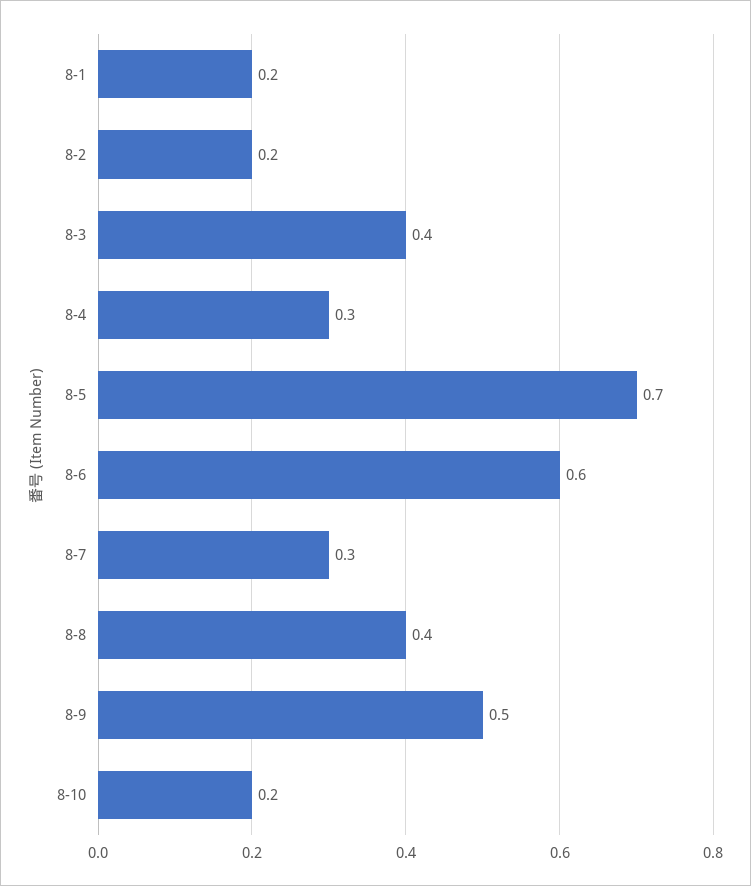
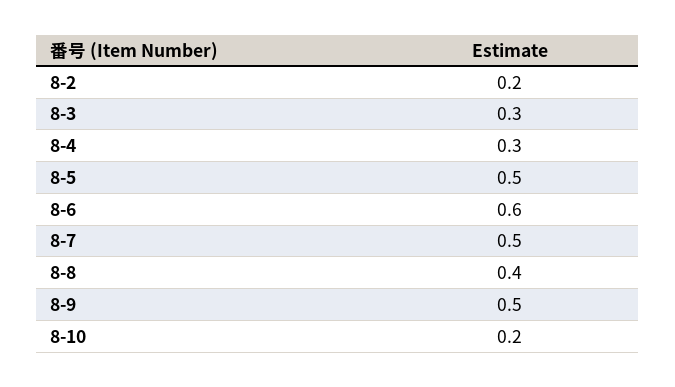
8-1: 0.2 -> none
8-3: 0.4 -> 0.3
8-5: 0.7 -> 0.5
8-7: 0.3 -> 0.5

